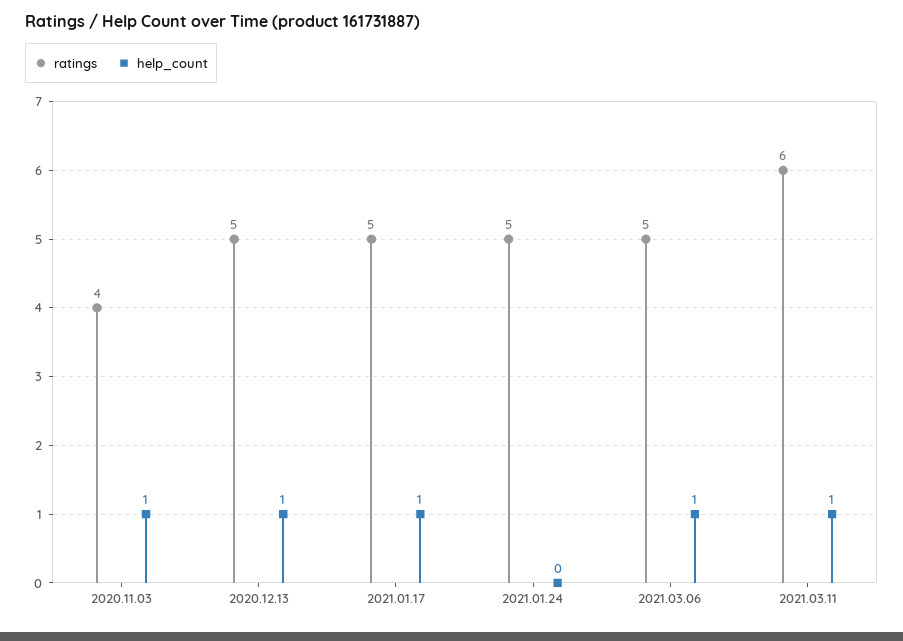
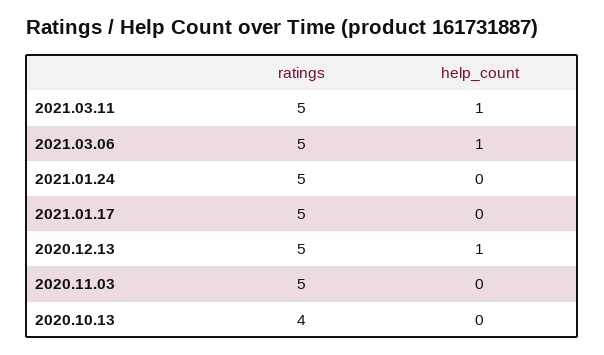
ratings, 2020.11.03: 4 -> 5
help_count, 2020.11.03: 1 -> 0
help_count, 2021.01.17: 1 -> 0
ratings, 2021.03.11: 6 -> 5
ratings, 2020.10.13: none -> 4
help_count, 2020.10.13: none -> 0

